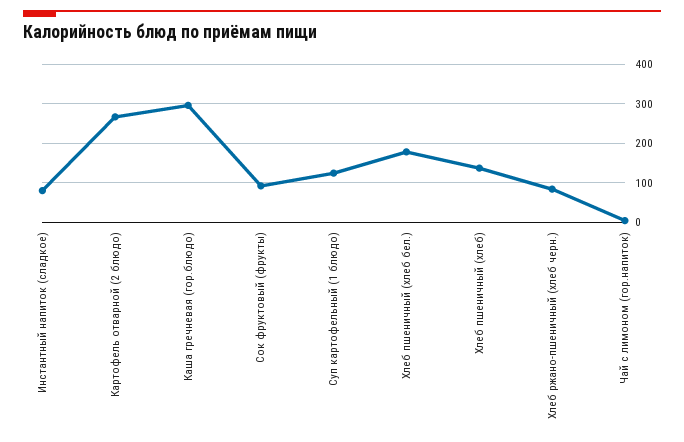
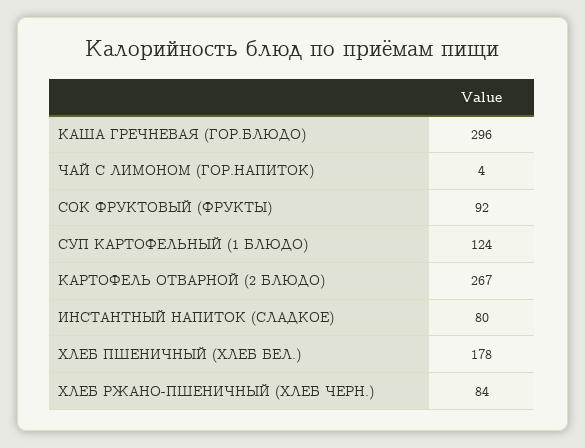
Хлеб пшеничный (хлеб): 140 -> none

